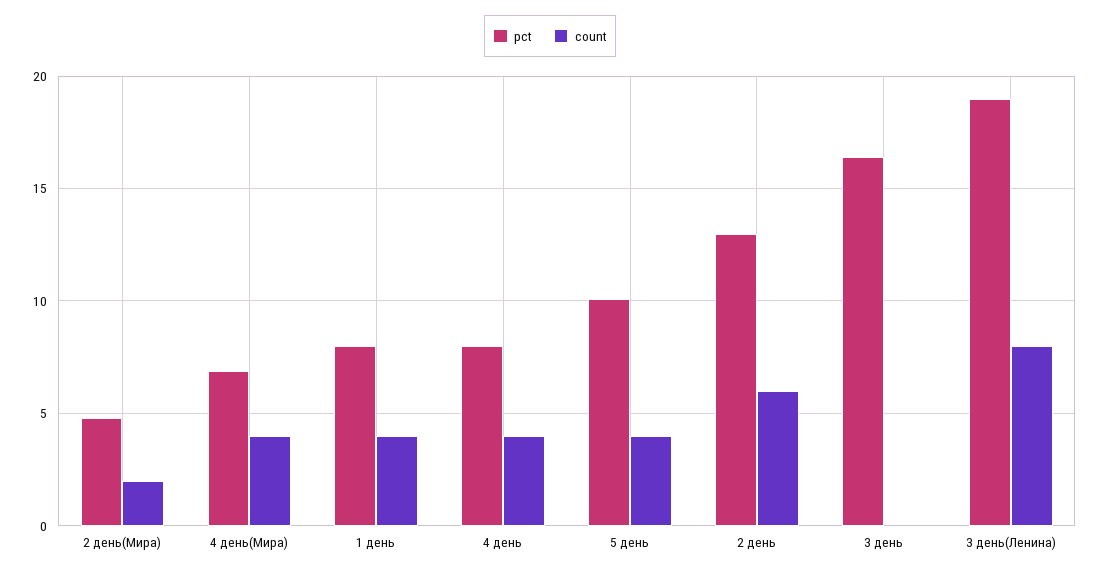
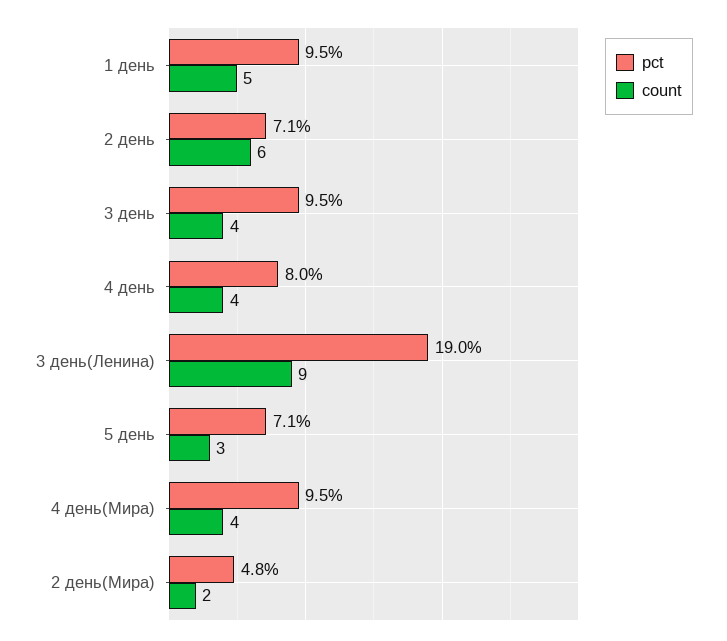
pct, 4 день(Мира): 7 -> 9.5
pct, 1 день: 8 -> 9.5
count, 1 день: 4 -> 5
pct, 5 день: 10 -> 7.1
count, 5 день: 4 -> 3
pct, 2 день: 13 -> 7.1
pct, 3 день: 16.5 -> 9.5
count, 3 день: 0 -> 4
count, 3 день(Ленина): 8 -> 9

